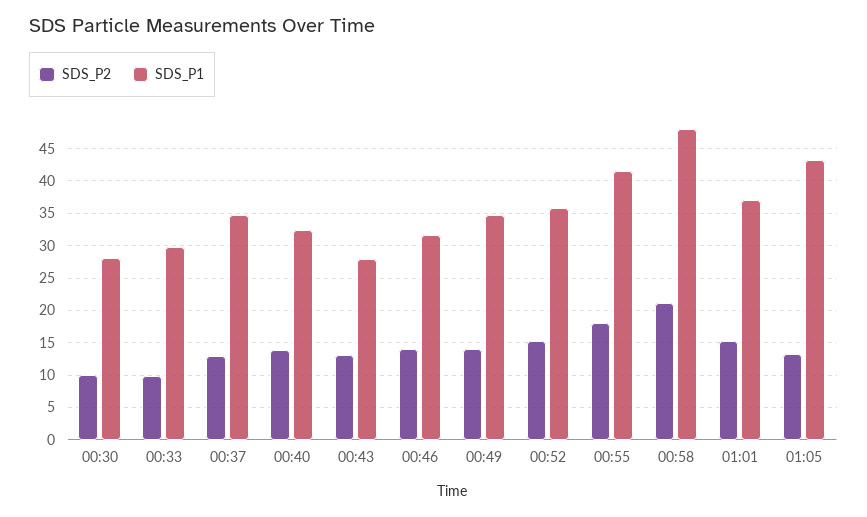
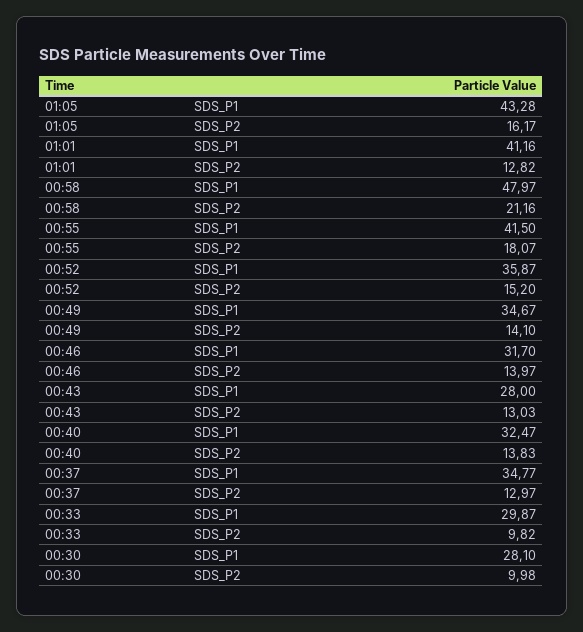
SDS_P2, 01:01: 15 -> 12.82
SDS_P1, 01:01: 37 -> 41.16
SDS_P2, 01:05: 13 -> 16.17

